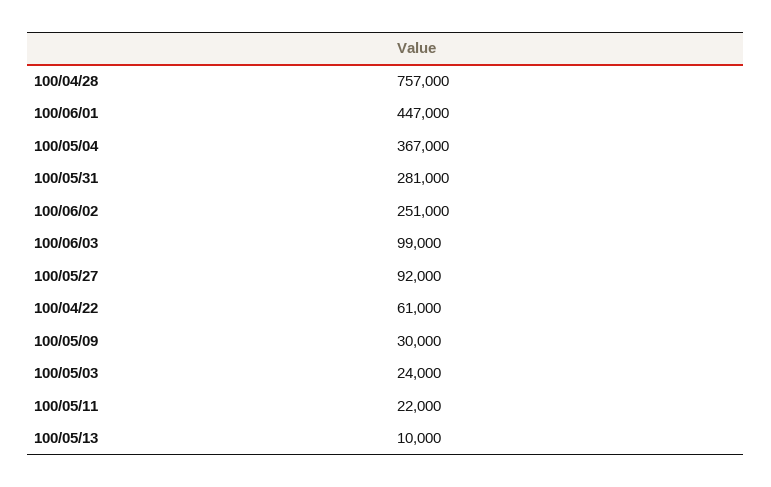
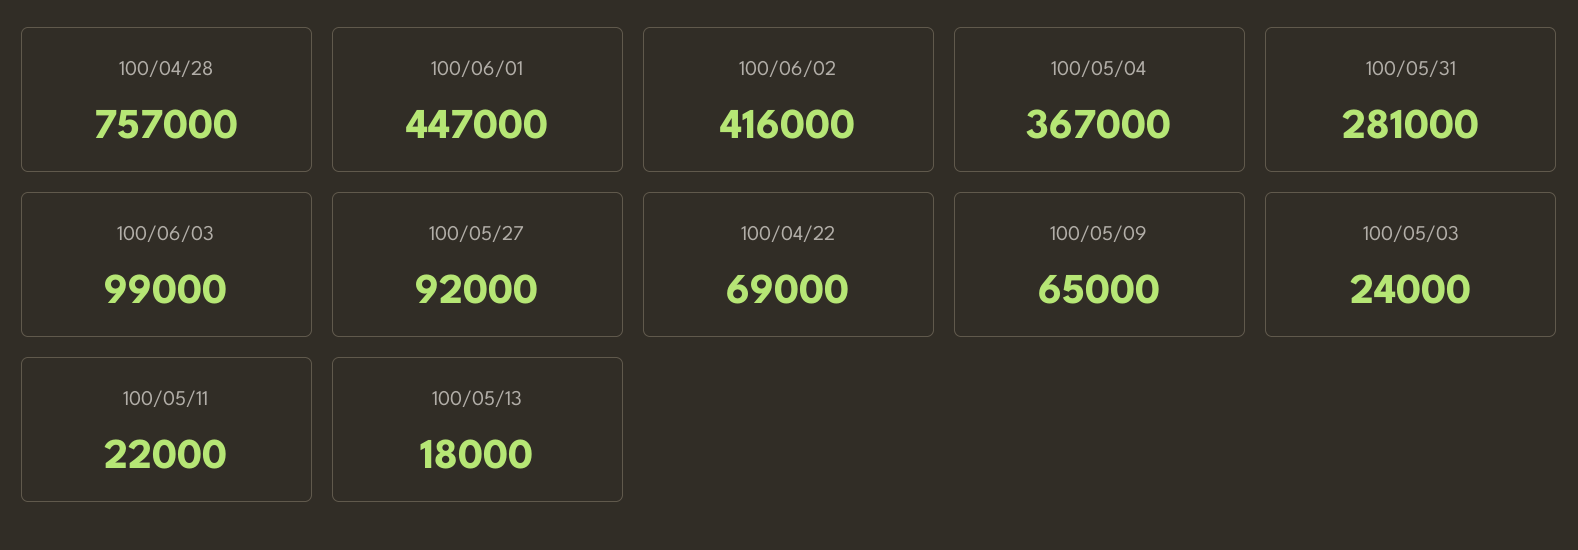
100/06/02: 251000 -> 416000
100/04/22: 61000 -> 69000
100/05/09: 30000 -> 65000
100/05/13: 10000 -> 18000

